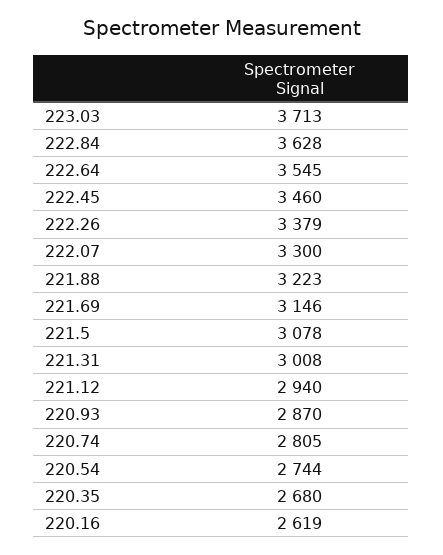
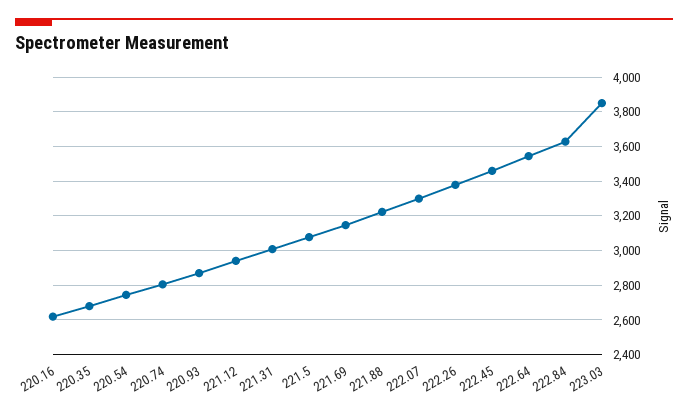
223.03: 3713 -> 3850

